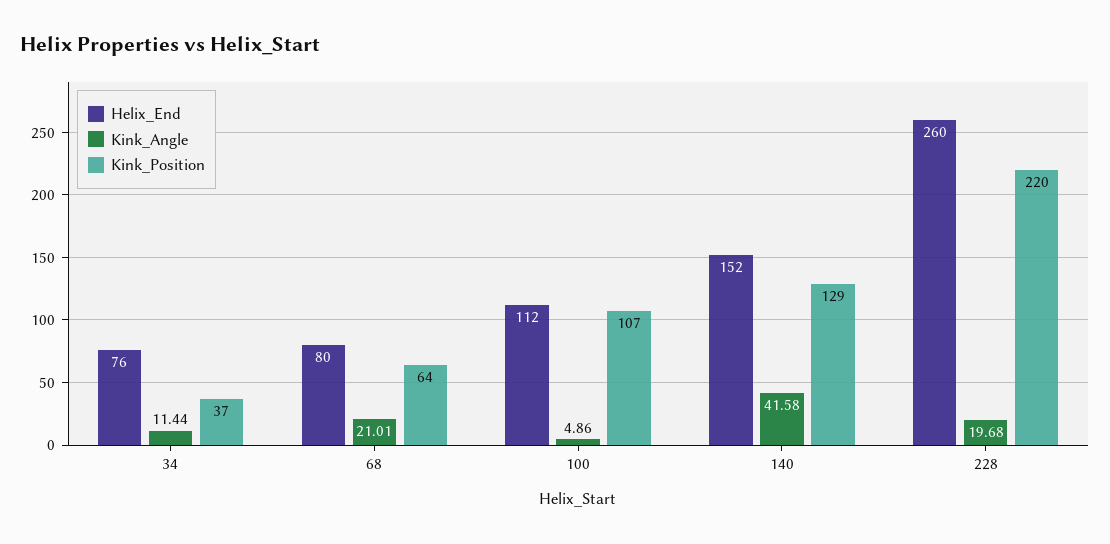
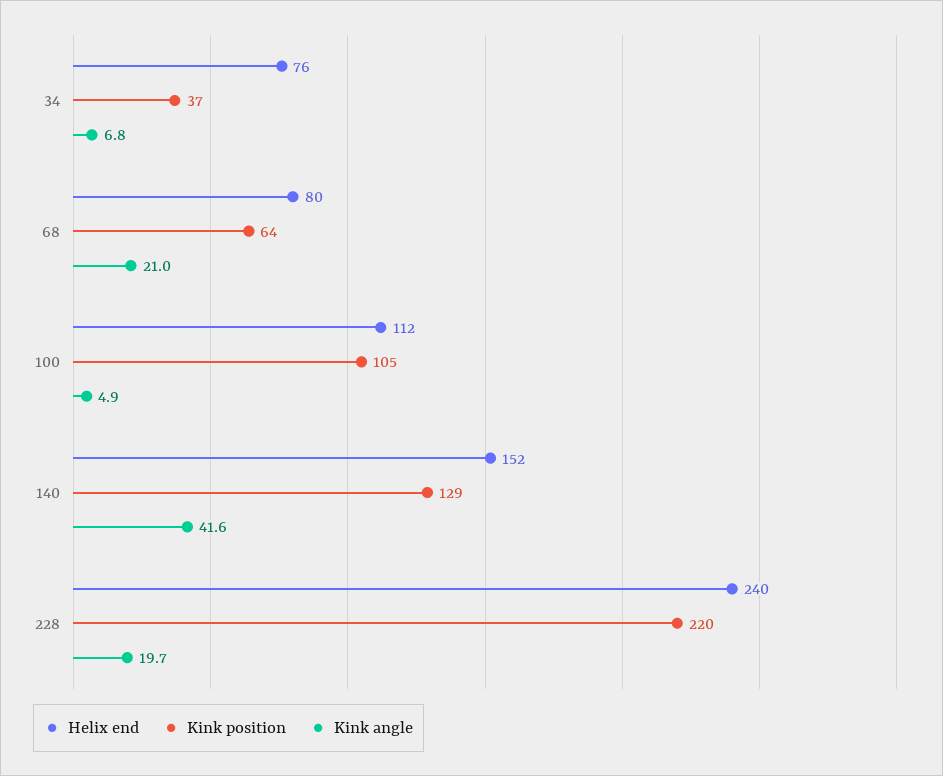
Kink_Angle, 34: 11.44 -> 6.8
Kink_Position, 100: 107 -> 105
Helix_End, 228: 260 -> 240

